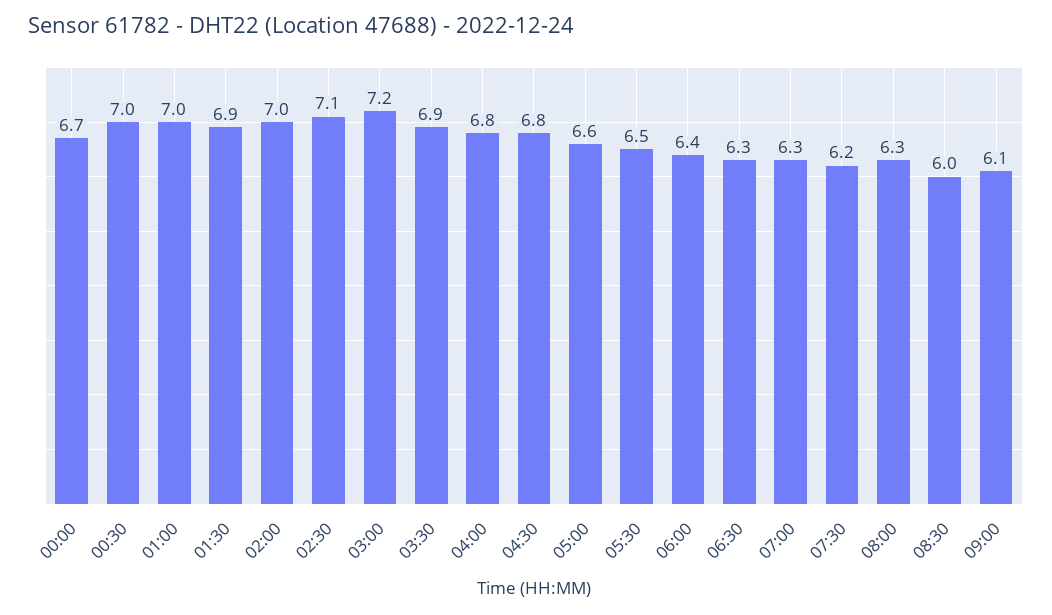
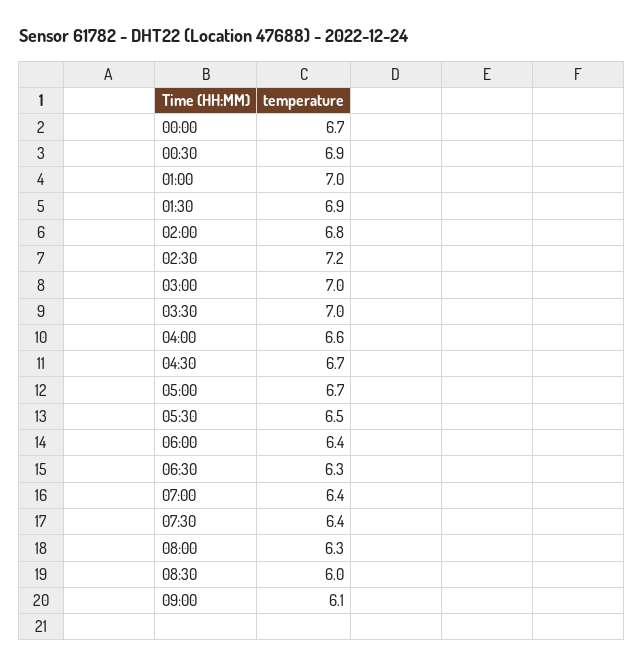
00:30: 7 -> 6.9
02:00: 7 -> 6.8
02:30: 7.1 -> 7.2
03:00: 7.2 -> 7
03:30: 6.9 -> 7
04:00: 6.8 -> 6.6
04:30: 6.8 -> 6.7
05:00: 6.6 -> 6.7
07:00: 6.3 -> 6.4
07:30: 6.2 -> 6.4

